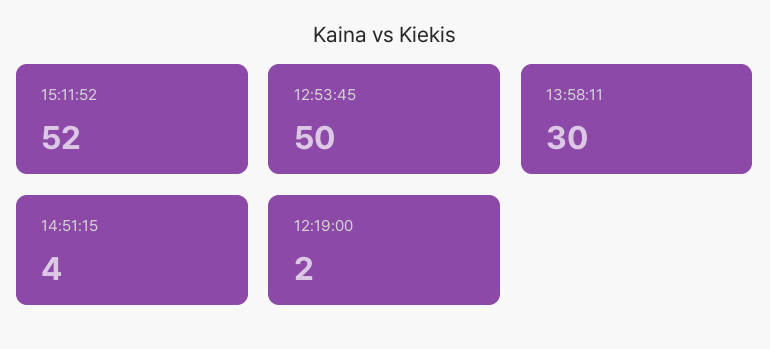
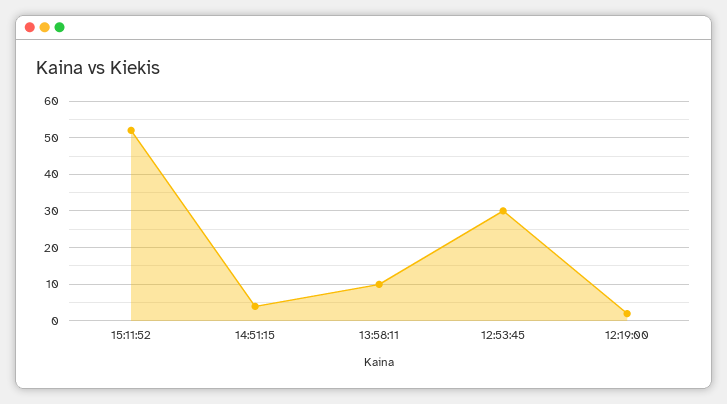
12:53:45: 50 -> 30
13:58:11: 30 -> 10

